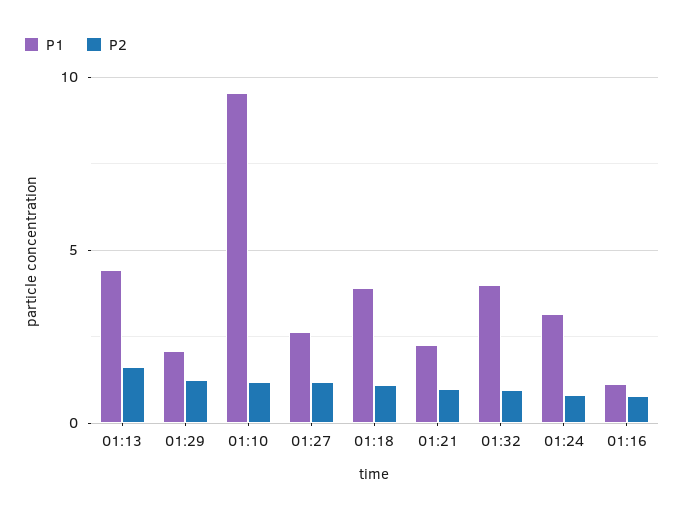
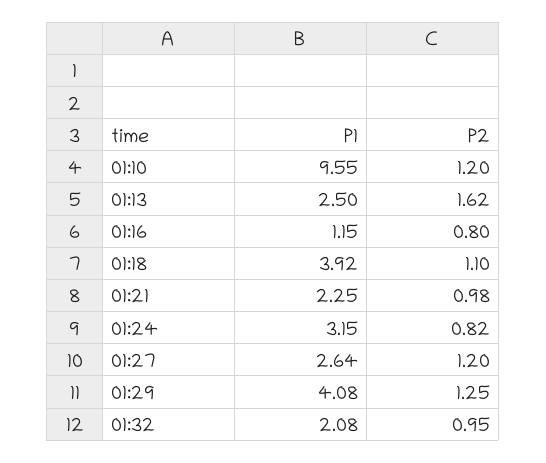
P1, 01:13: 4.5 -> 2.5
P1, 01:29: 2 -> 4.08
P1, 01:32: 4 -> 2.08

